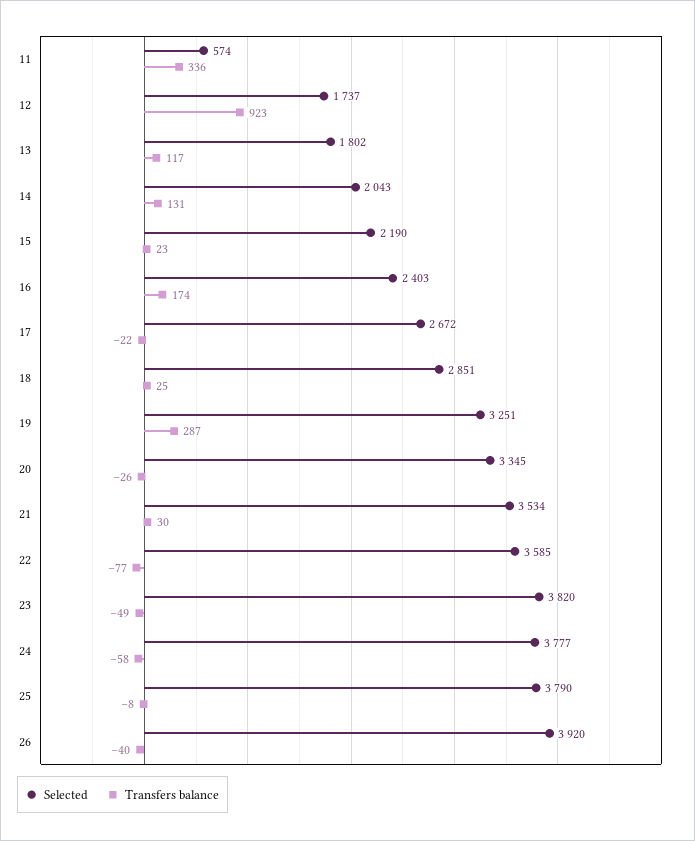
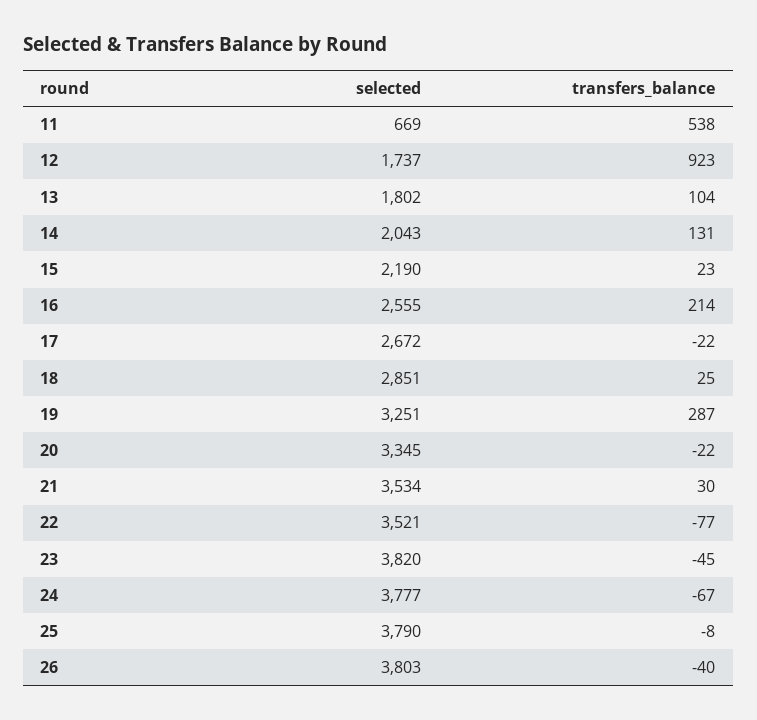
Selected, 11: 574 -> 669
Transfers balance, 11: 336 -> 538
Transfers balance, 13: 117 -> 104
Selected, 16: 2403 -> 2555
Transfers balance, 16: 174 -> 214
Transfers balance, 20: -26 -> -22
Selected, 22: 3585 -> 3521
Transfers balance, 23: -49 -> -45
Transfers balance, 24: -58 -> -67
Selected, 26: 3920 -> 3803

